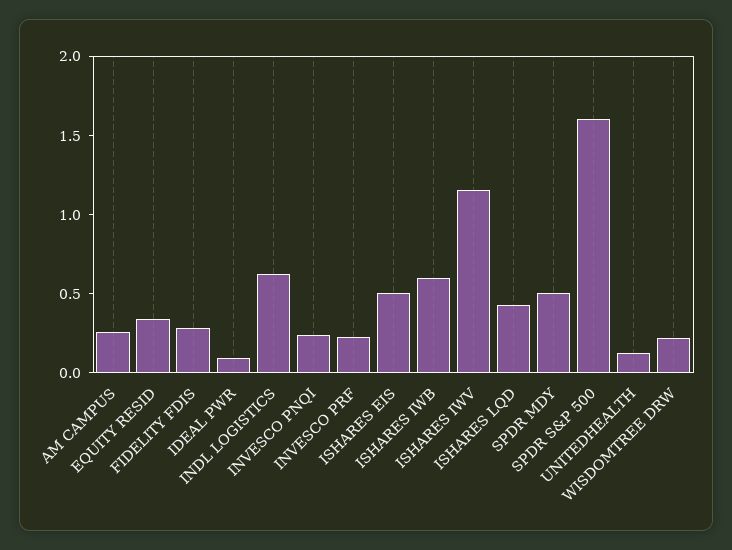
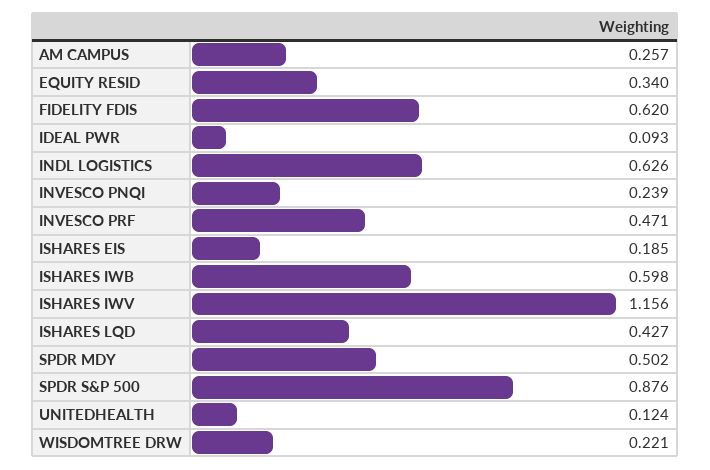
FIDELITY FDIS: 0.3 -> 0.62
INVESCO PRF: 0.2 -> 0.471
ISHARES EIS: 0.5 -> 0.185
SPDR S&P 500: 1.6 -> 0.876

